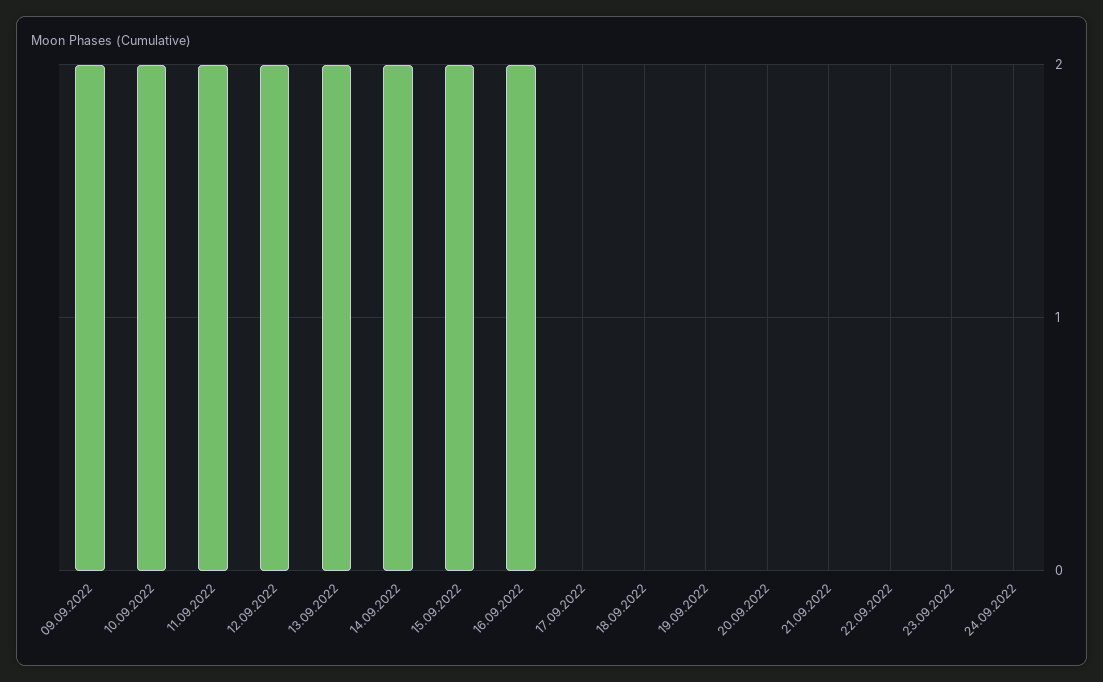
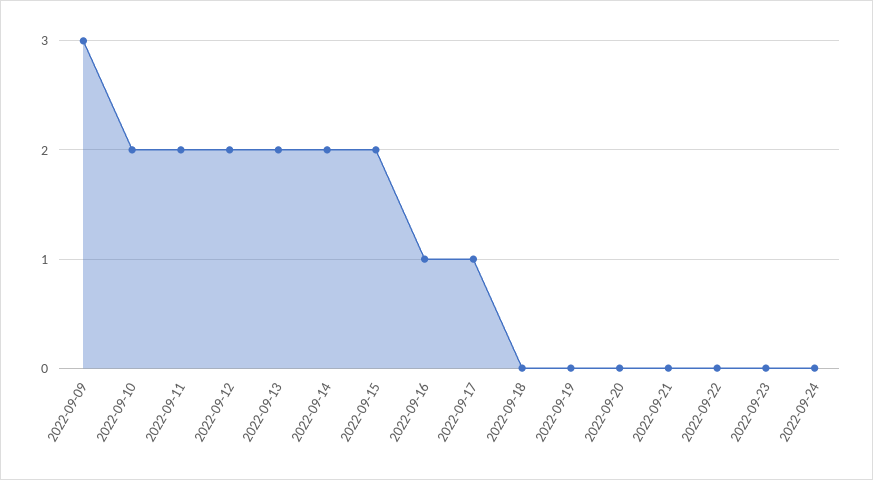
09.09.2022: 2 -> 3
16.09.2022: 2 -> 1
17.09.2022: 0 -> 1

